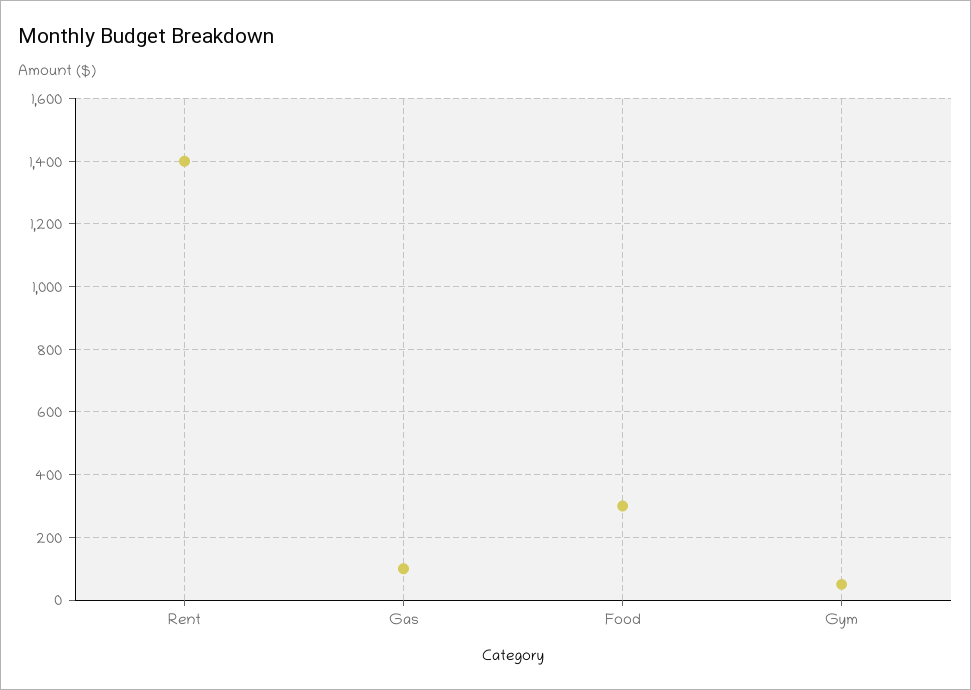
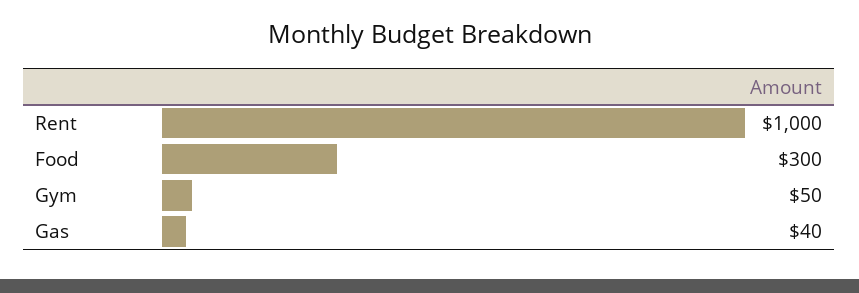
Rent: 1400 -> 1000
Gas: 100 -> 40

